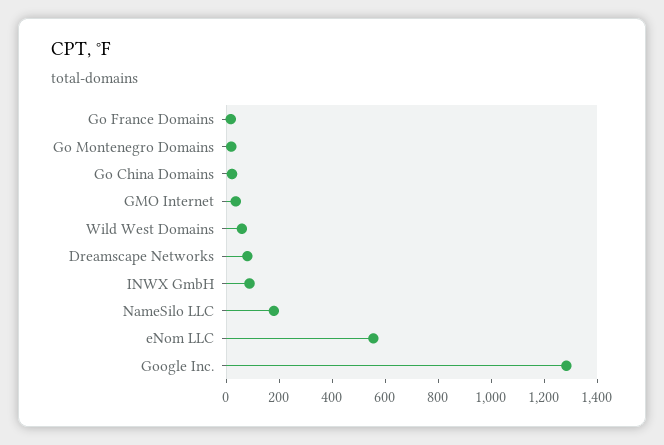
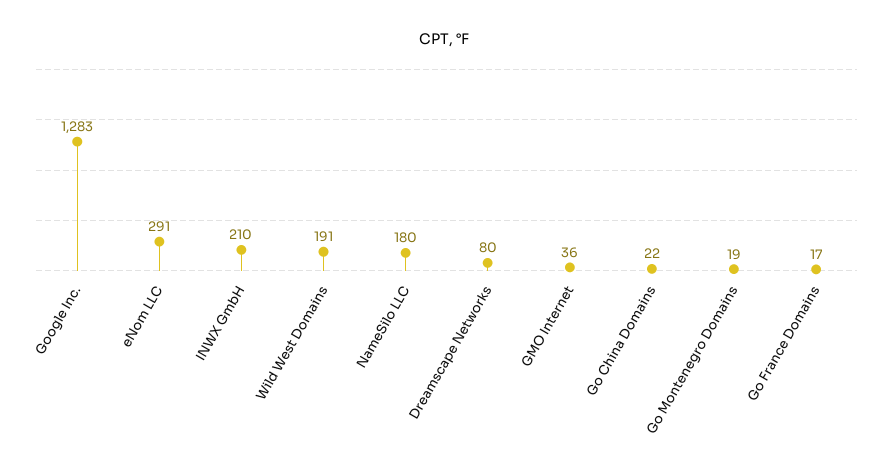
Wild West Domains: 50 -> 191
INWX GmbH: 100 -> 210
eNom LLC: 550 -> 291

